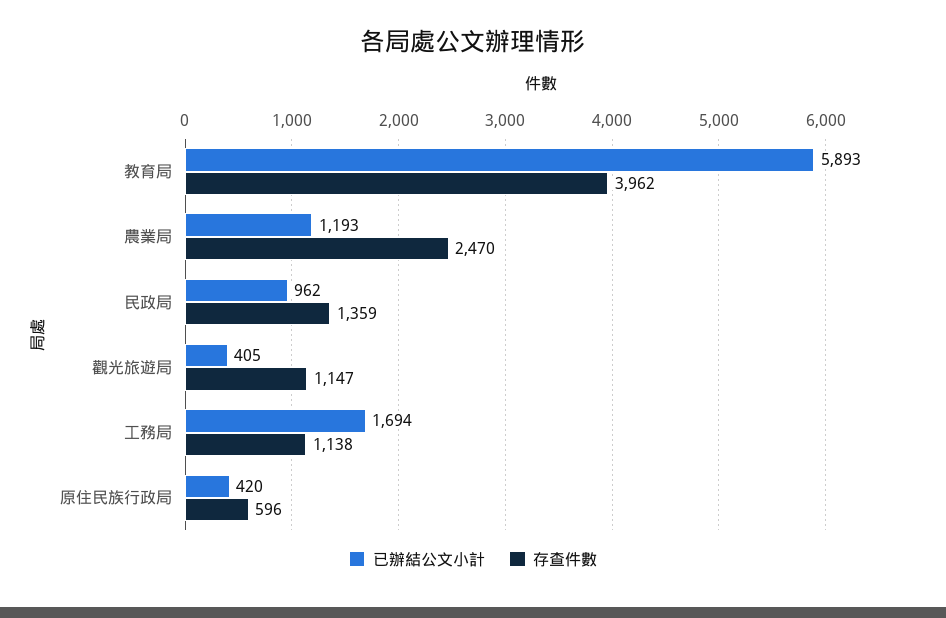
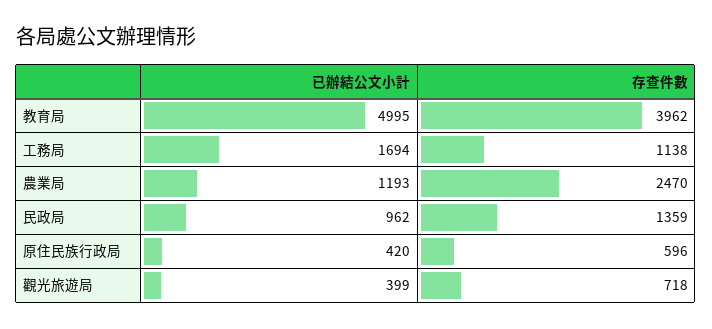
已辦結公文小計, 教育局: 5893 -> 4995
已辦結公文小計, 觀光旅遊局: 405 -> 399
存查件數, 觀光旅遊局: 1147 -> 718

